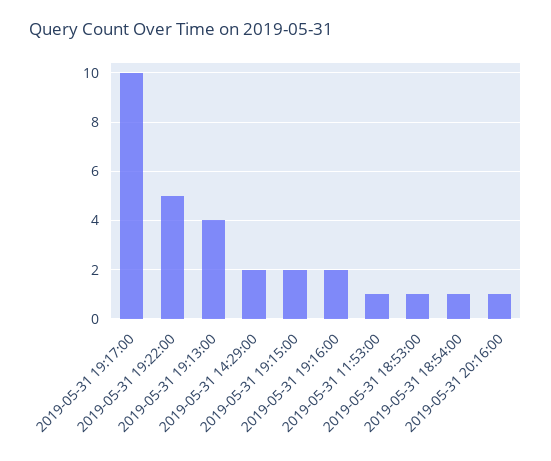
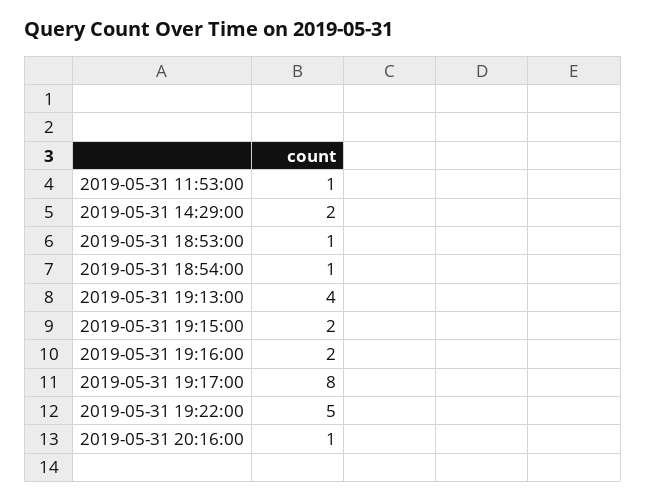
2019-05-31 19:17:00: 10 -> 8

